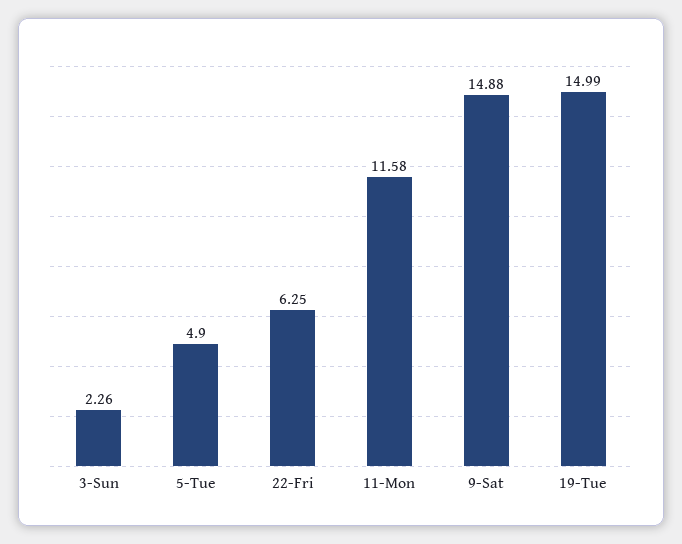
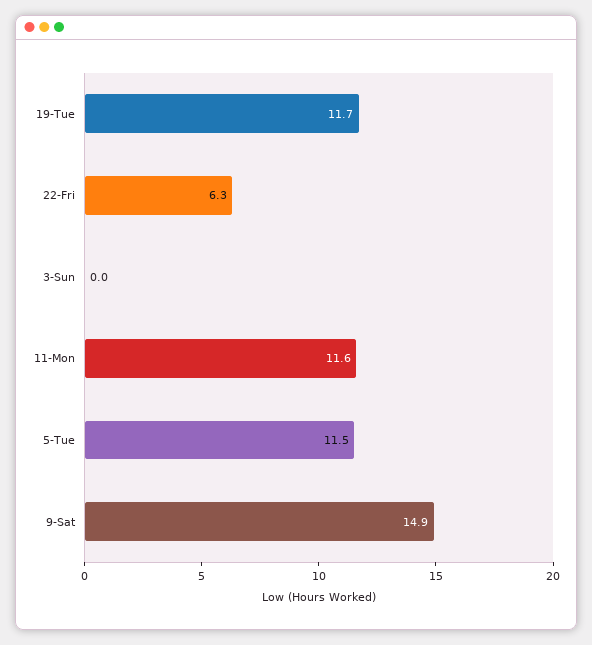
3-Sun: 2.26 -> 0
5-Tue: 4.9 -> 11.5
19-Tue: 14.99 -> 11.7

